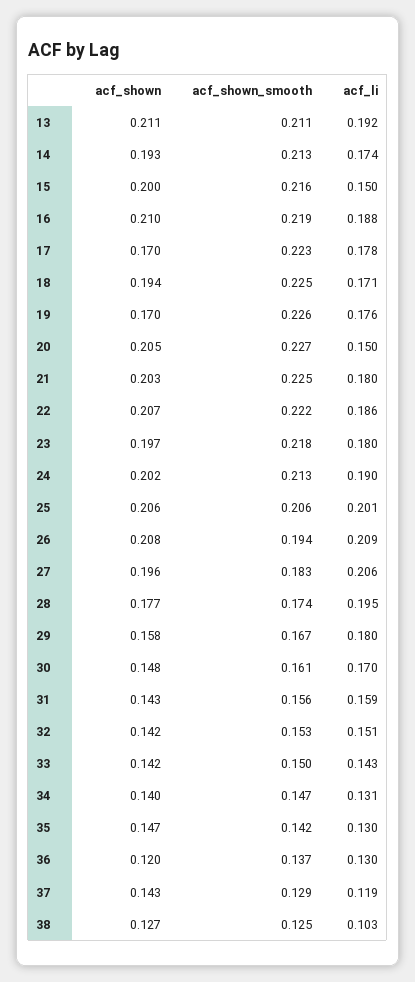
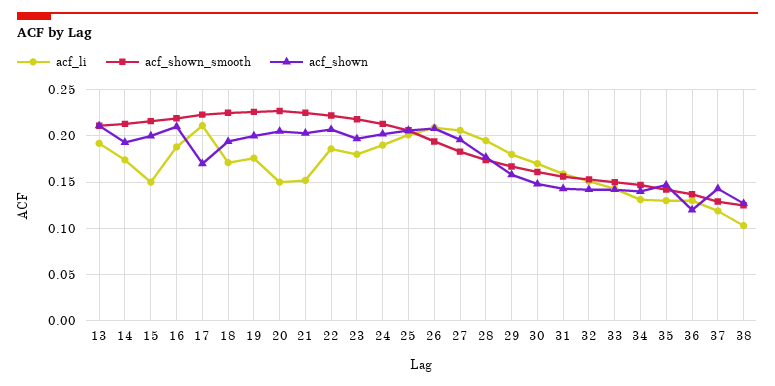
acf_li, 17: 0.178 -> 0.21
acf_shown, 19: 0.17 -> 0.2
acf_li, 21: 0.18 -> 0.15

